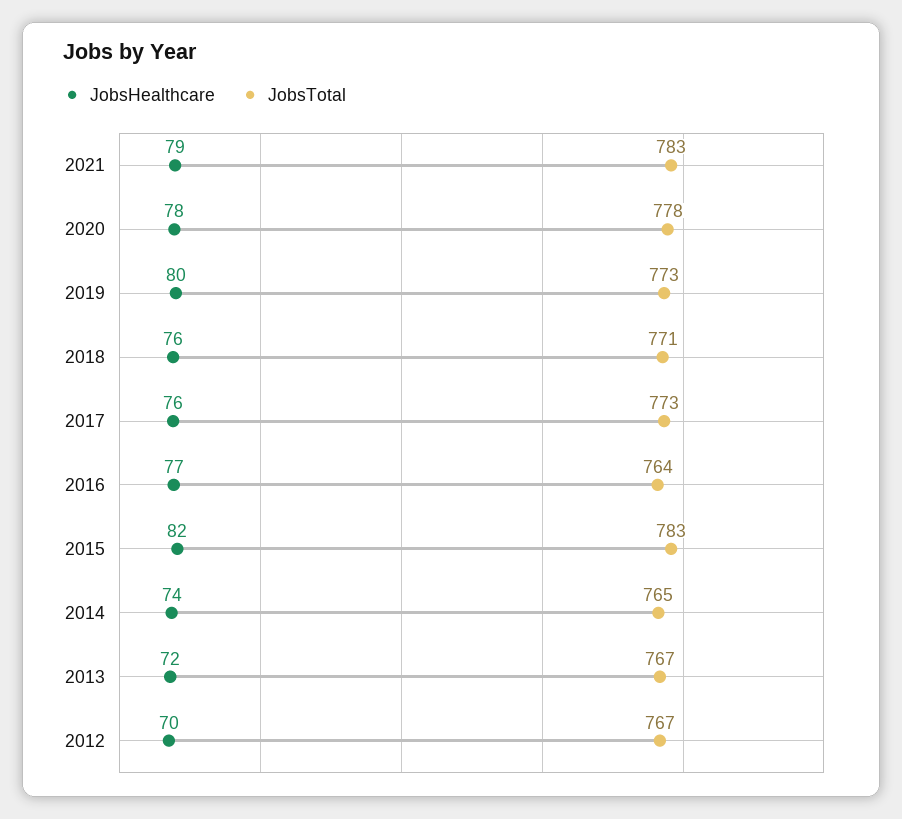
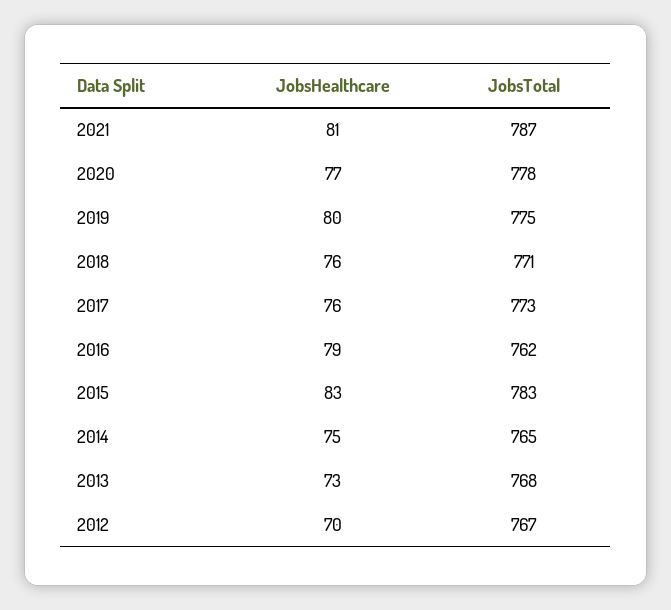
JobsHealthcare, 2021: 79 -> 81
JobsTotal, 2021: 783 -> 787
JobsHealthcare, 2020: 78 -> 77
JobsTotal, 2019: 773 -> 775
JobsHealthcare, 2016: 77 -> 79
JobsTotal, 2016: 764 -> 762
JobsHealthcare, 2015: 82 -> 83
JobsHealthcare, 2014: 74 -> 75
JobsHealthcare, 2013: 72 -> 73
JobsTotal, 2013: 767 -> 768

